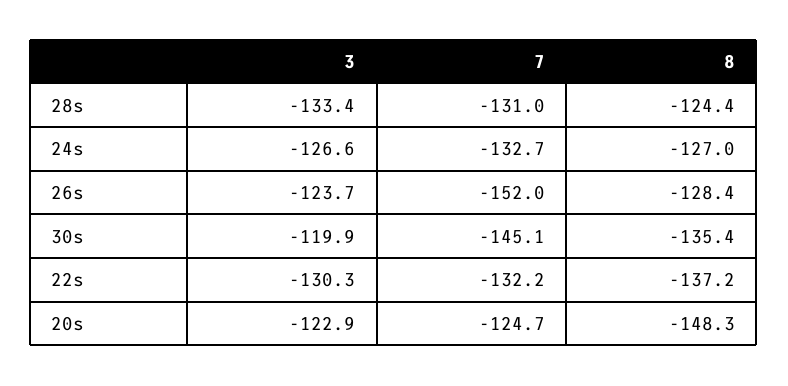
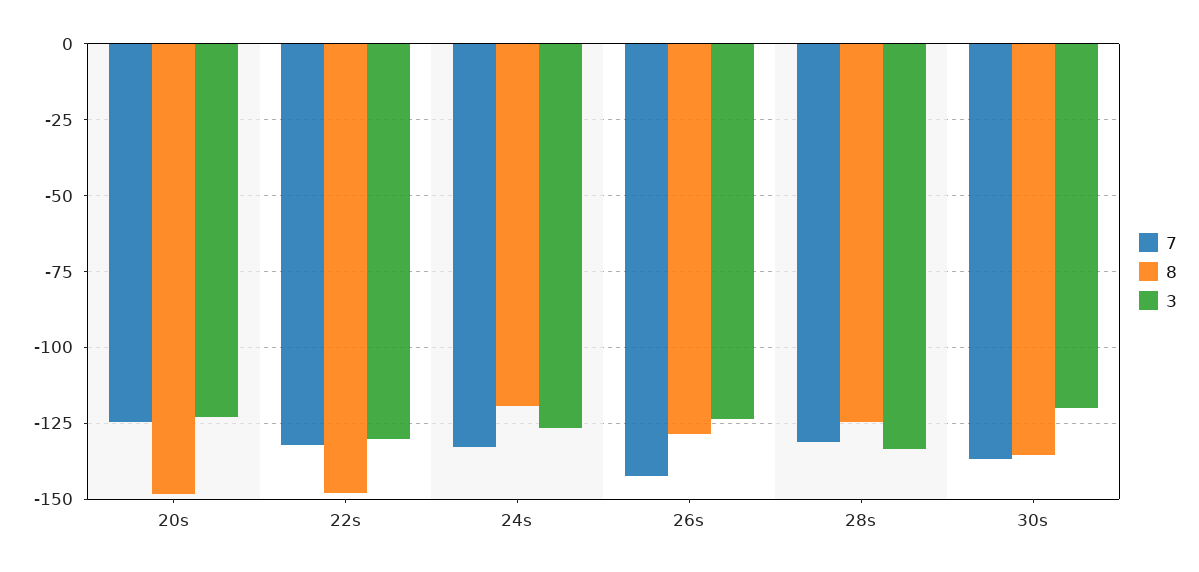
8, 24s: -127 -> -120
7, 26s: -152 -> -142.5
7, 30s: -145.1 -> -137.5
8, 22s: -137.2 -> -147.5

